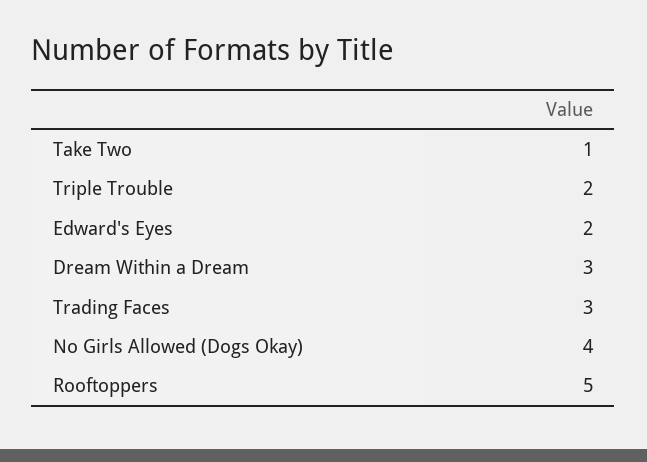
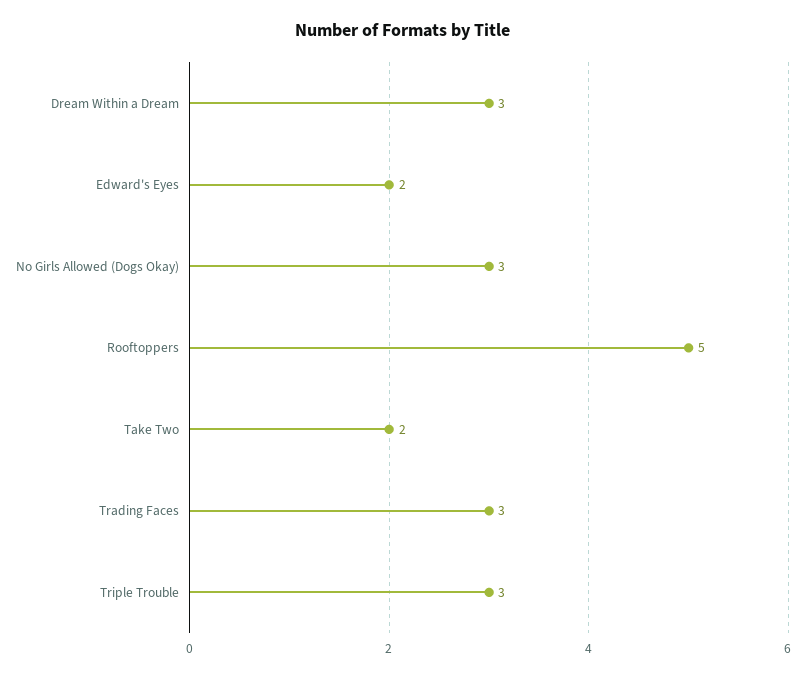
Take Two: 1 -> 2
Triple Trouble: 2 -> 3
No Girls Allowed (Dogs Okay): 4 -> 3

